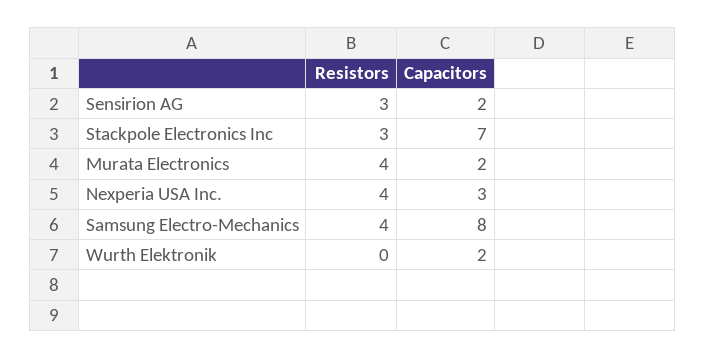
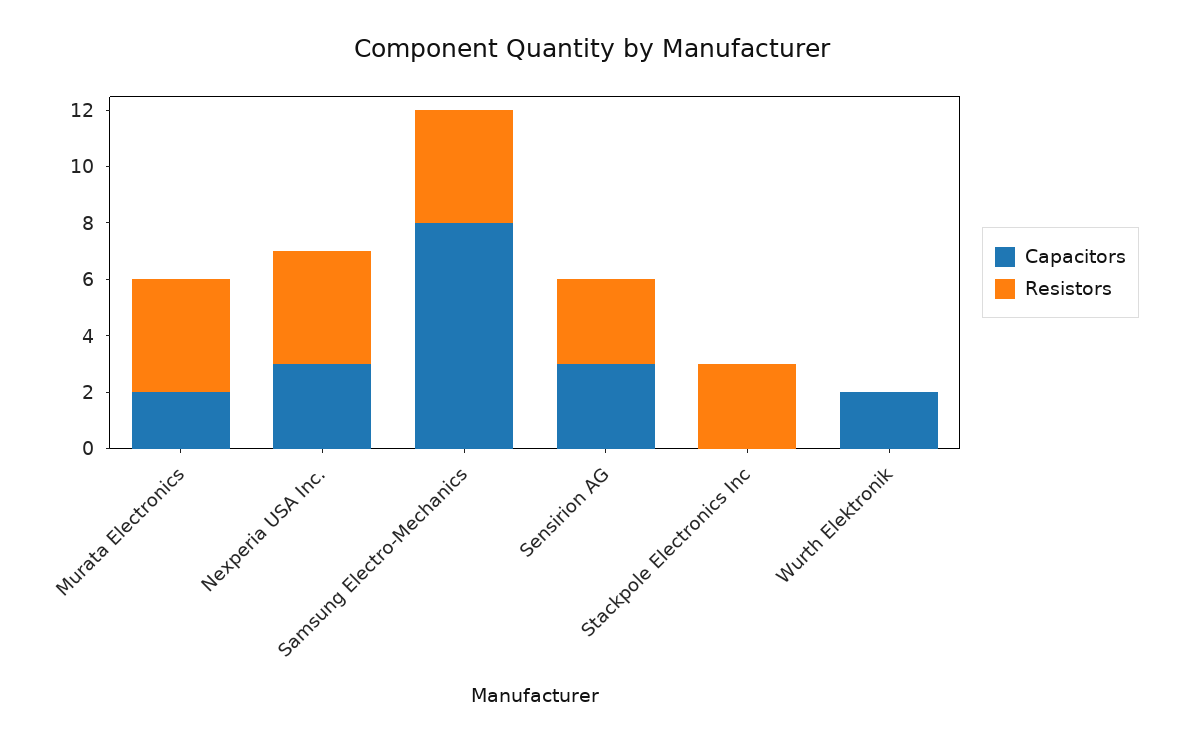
Capacitors, Sensirion AG: 2 -> 3
Capacitors, Stackpole Electronics Inc: 7 -> 0

